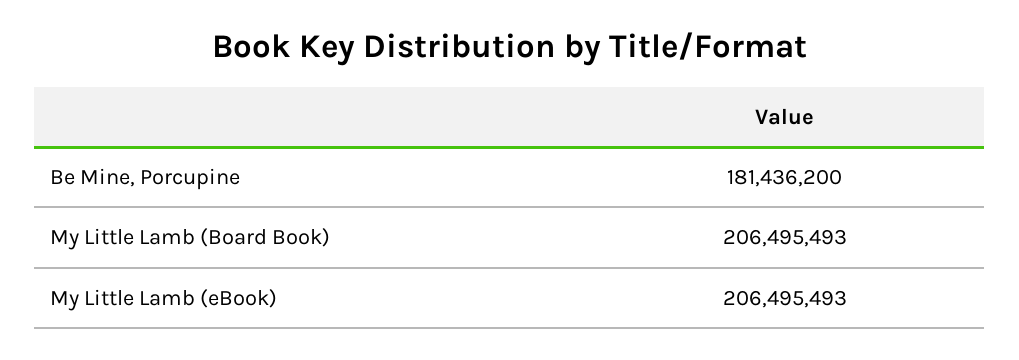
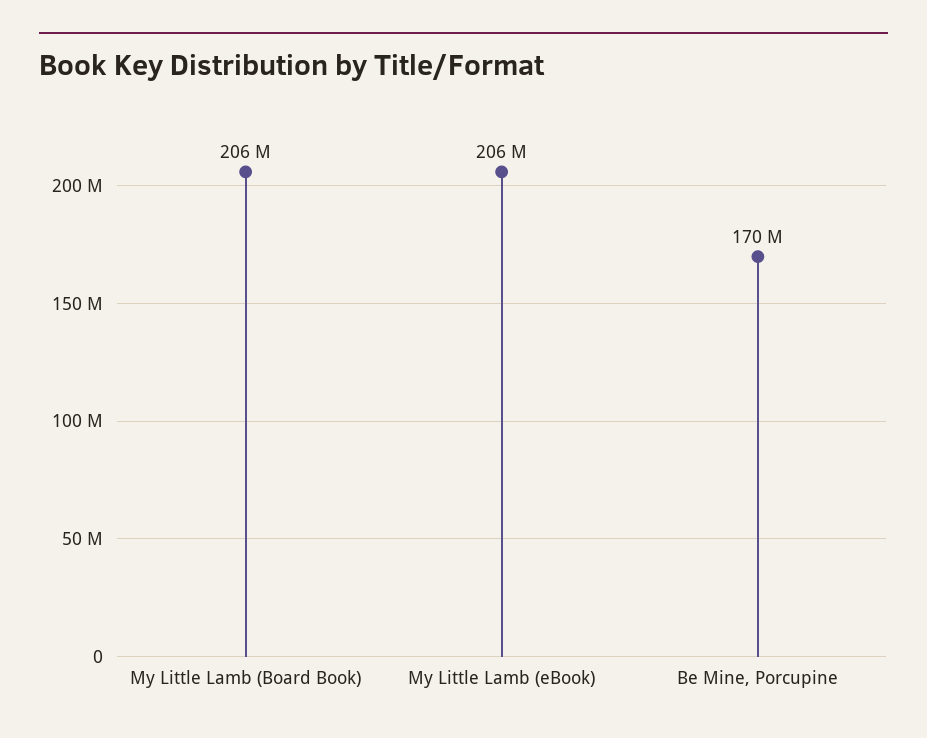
Be Mine, Porcupine: 181436200 -> 170000000

